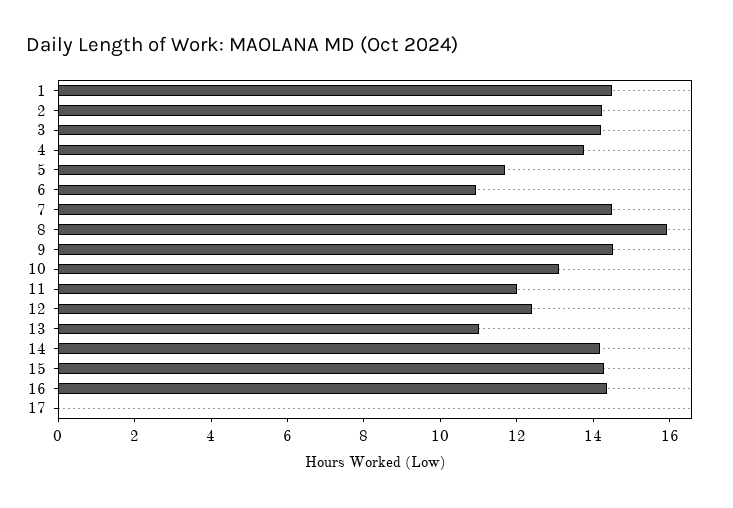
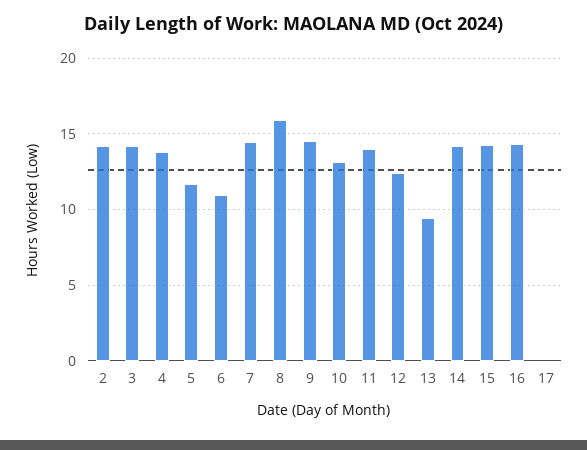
1: 14.5 -> none
11: 12 -> 14
13: 11 -> 9.5

